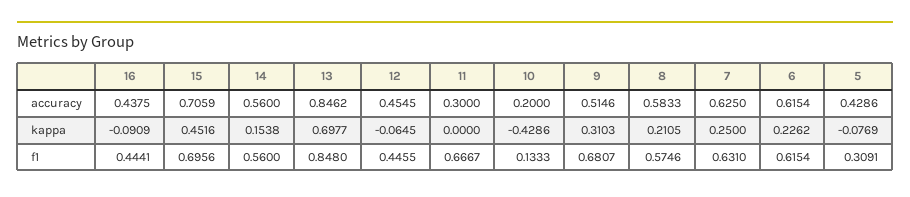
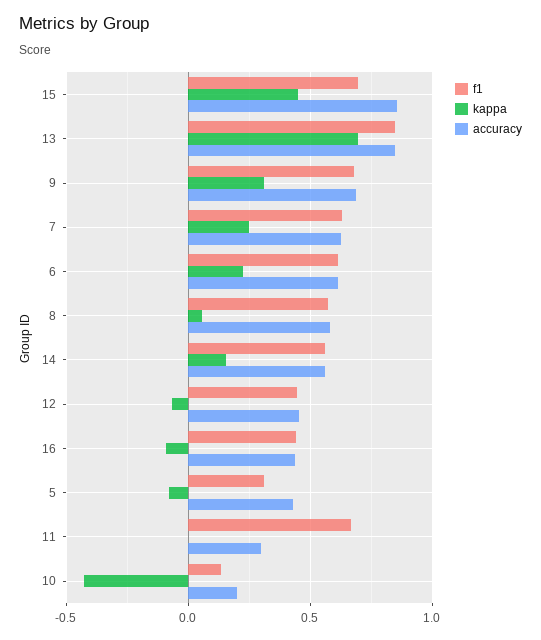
accuracy, 15: 0.7059 -> 0.85
accuracy, 9: 0.5146 -> 0.7
kappa, 8: 0.2105 -> 0.05

